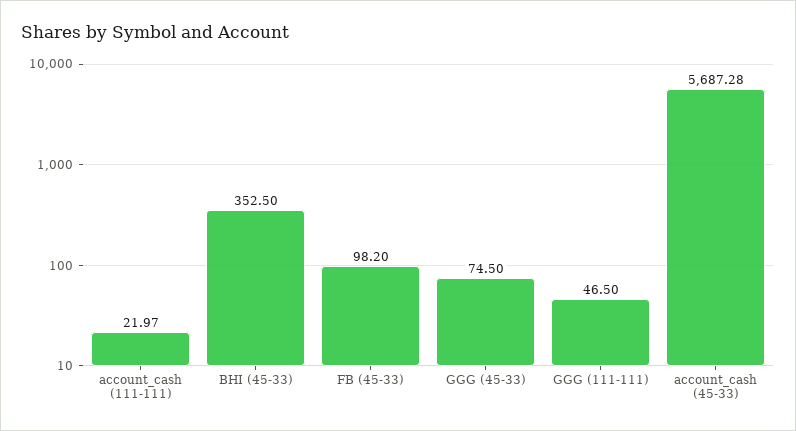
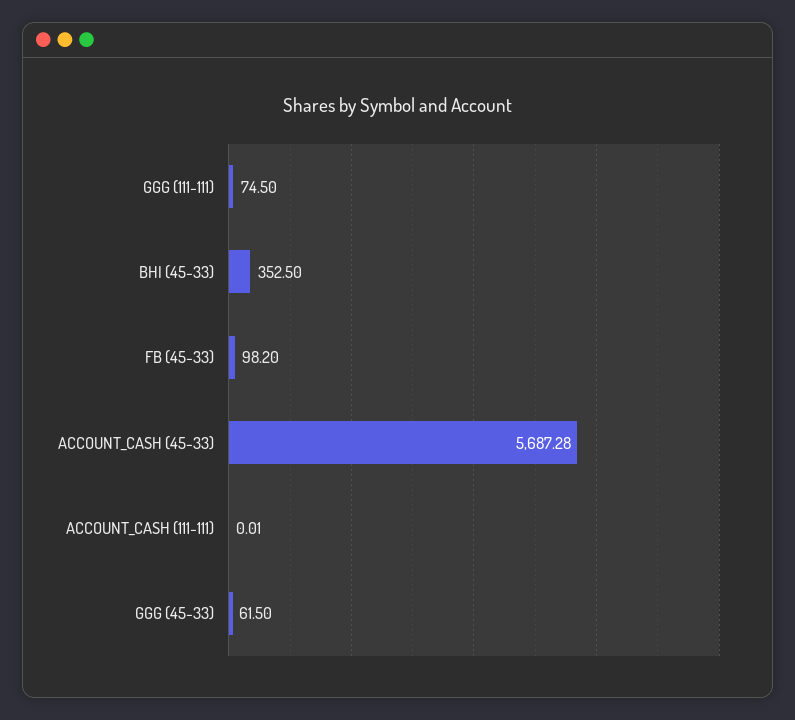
account_cash (111-111): 21.97 -> 0.01
GGG (45-33): 74.5 -> 61.5
GGG (111-111): 46.5 -> 74.5

